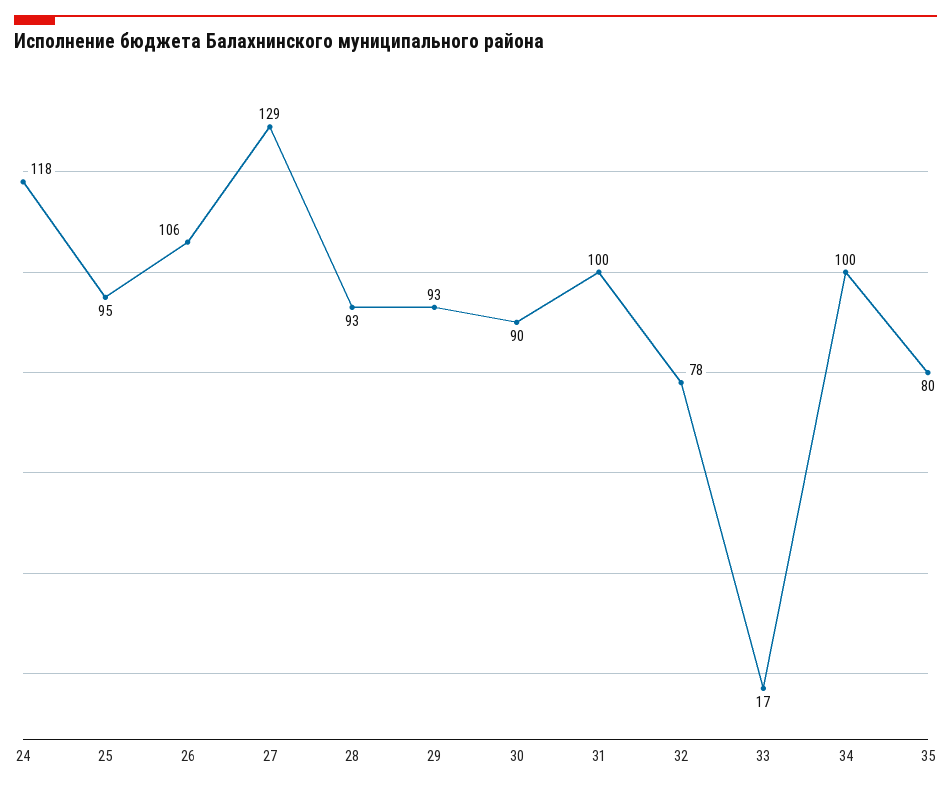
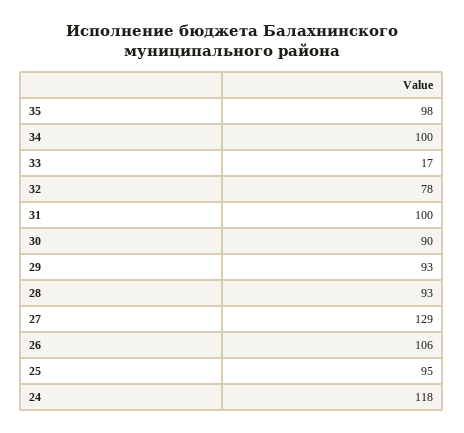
35: 80 -> 98

